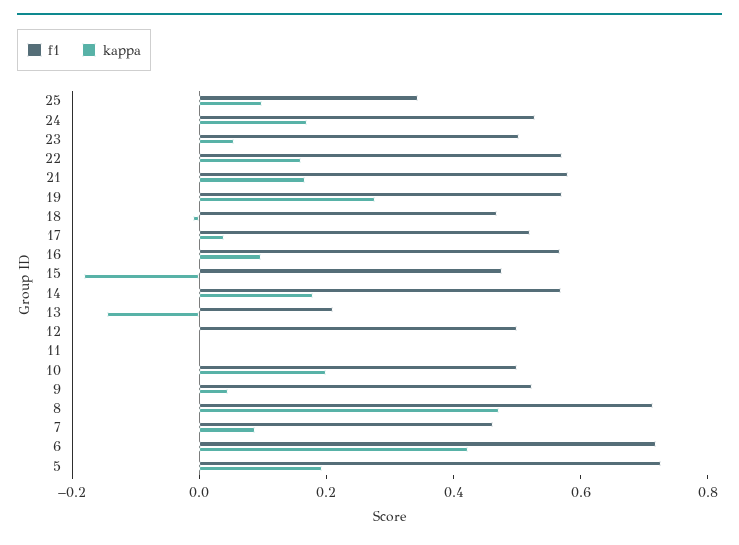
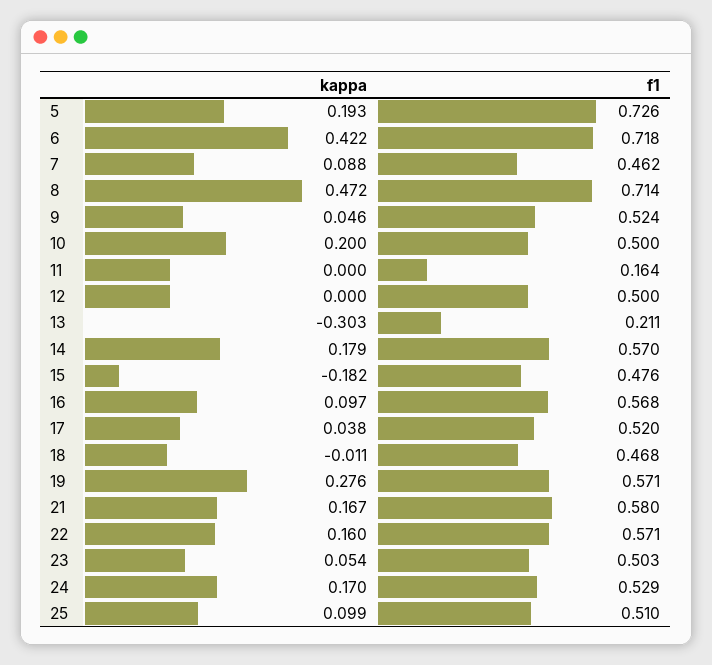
f1, 25: 0.35 -> 0.51
kappa, 13: -0.15 -> -0.303
f1, 11: 0 -> 0.164

